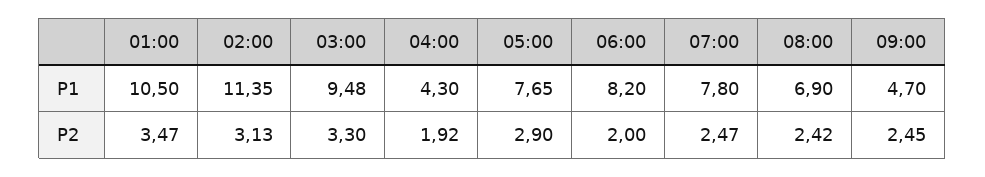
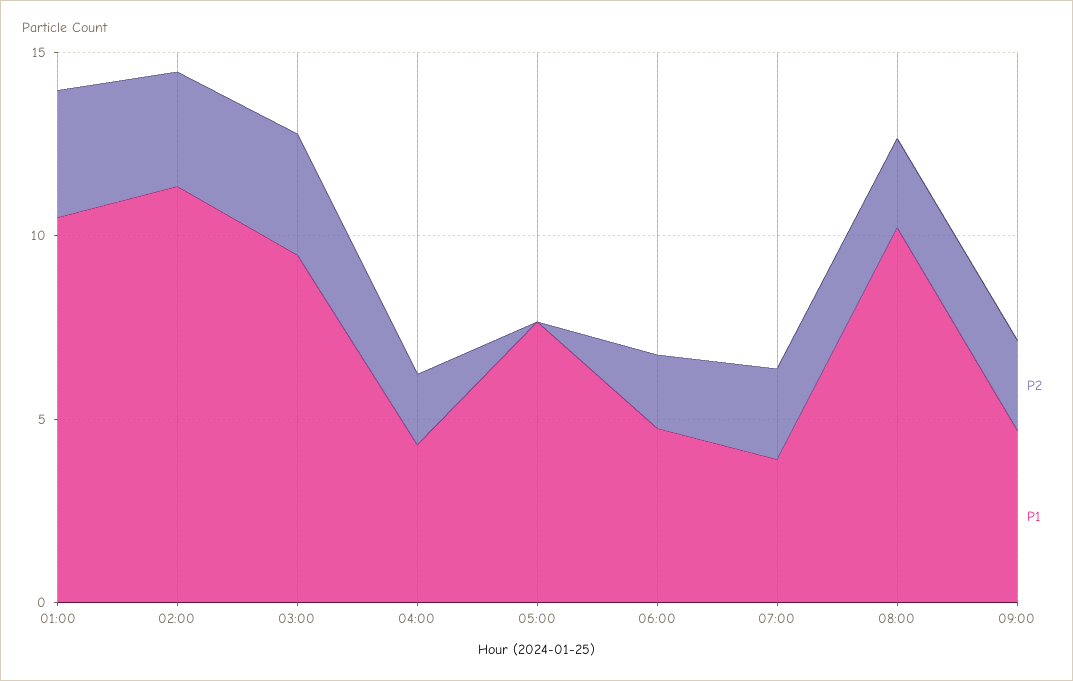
P1, 06:00: 8.2 -> 5
P1, 07:00: 7.8 -> 4
P1, 08:00: 6.9 -> 10
P2, 05:00: 2.9 -> 0

